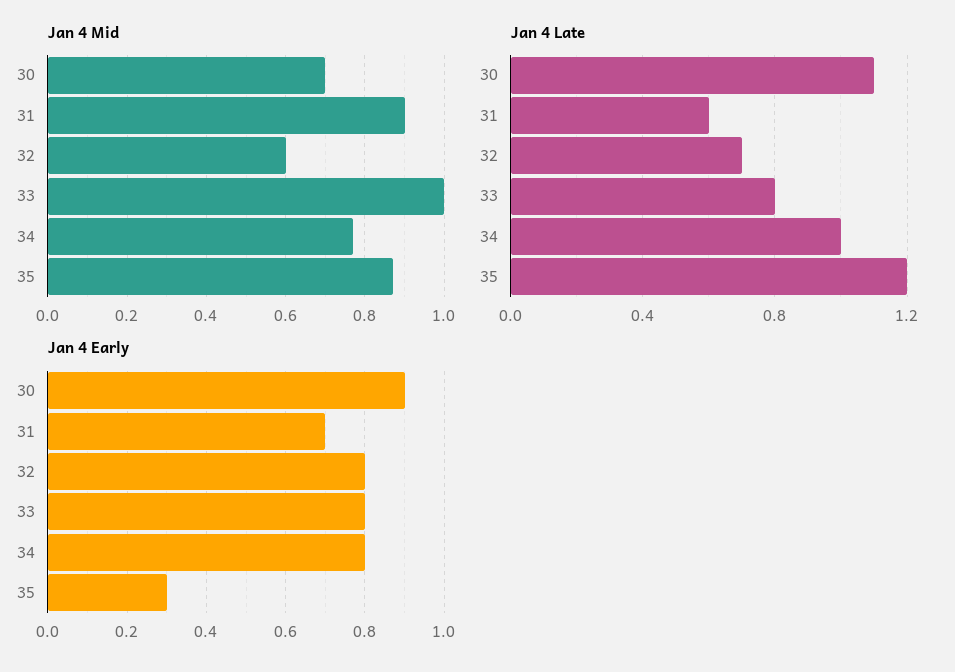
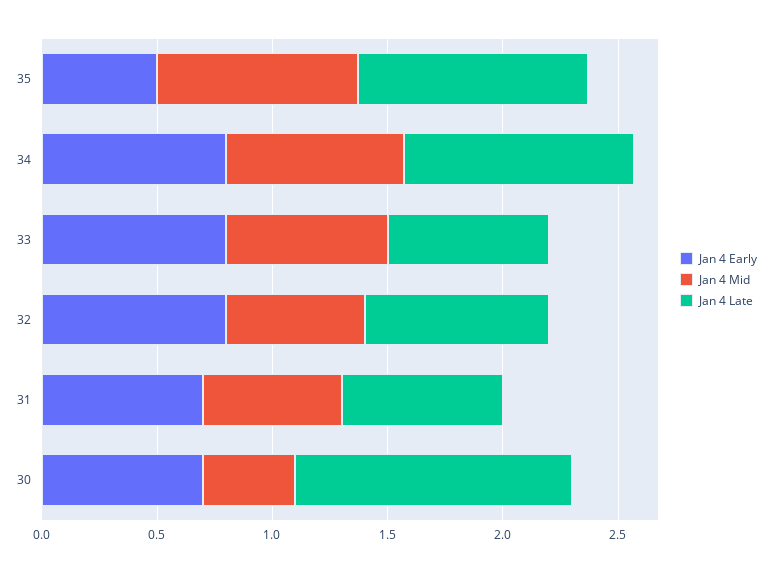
Jan 4 Mid, 30: 0.7 -> 0.4
Jan 4 Mid, 31: 0.9 -> 0.6
Jan 4 Mid, 33: 1 -> 0.7
Jan 4 Late, 30: 1.1 -> 1.2
Jan 4 Late, 31: 0.6 -> 0.7
Jan 4 Late, 32: 0.7 -> 0.8
Jan 4 Late, 33: 0.8 -> 0.7
Jan 4 Late, 35: 1.2 -> 1
Jan 4 Early, 30: 0.9 -> 0.7
Jan 4 Early, 35: 0.3 -> 0.5

